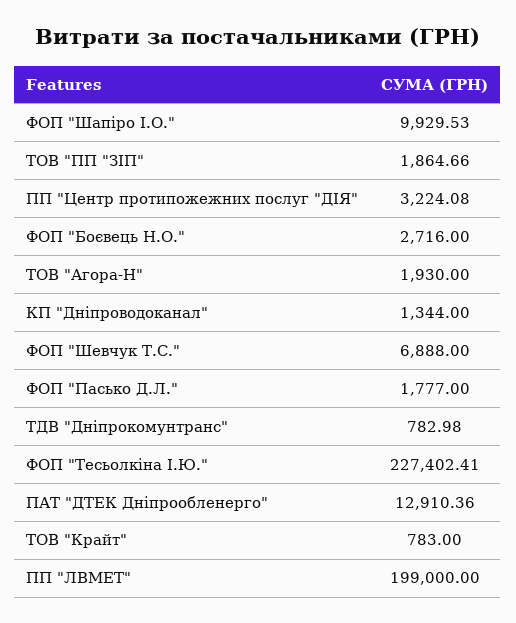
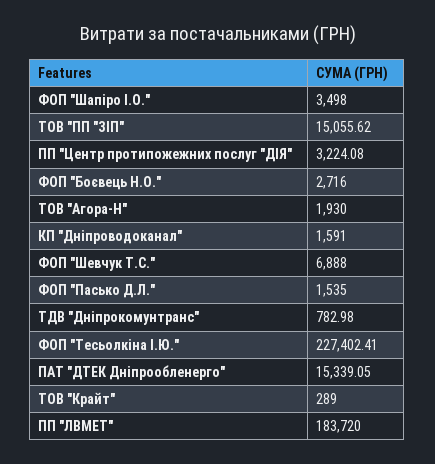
ФОП "Шапіро І.О.": 9929.53 -> 3498
ТОВ "ПП "ЗІП": 1864.66 -> 15055.62
КП "Дніпроводоканал": 1344 -> 1591
ФОП "Пасько Д.Л.": 1777 -> 1535
ПАТ "ДТЕК Дніпрообленерго": 12910.36 -> 15339.05
ТОВ "Крайт": 783 -> 289
ПП "ЛВМЕТ": 199000 -> 183720

